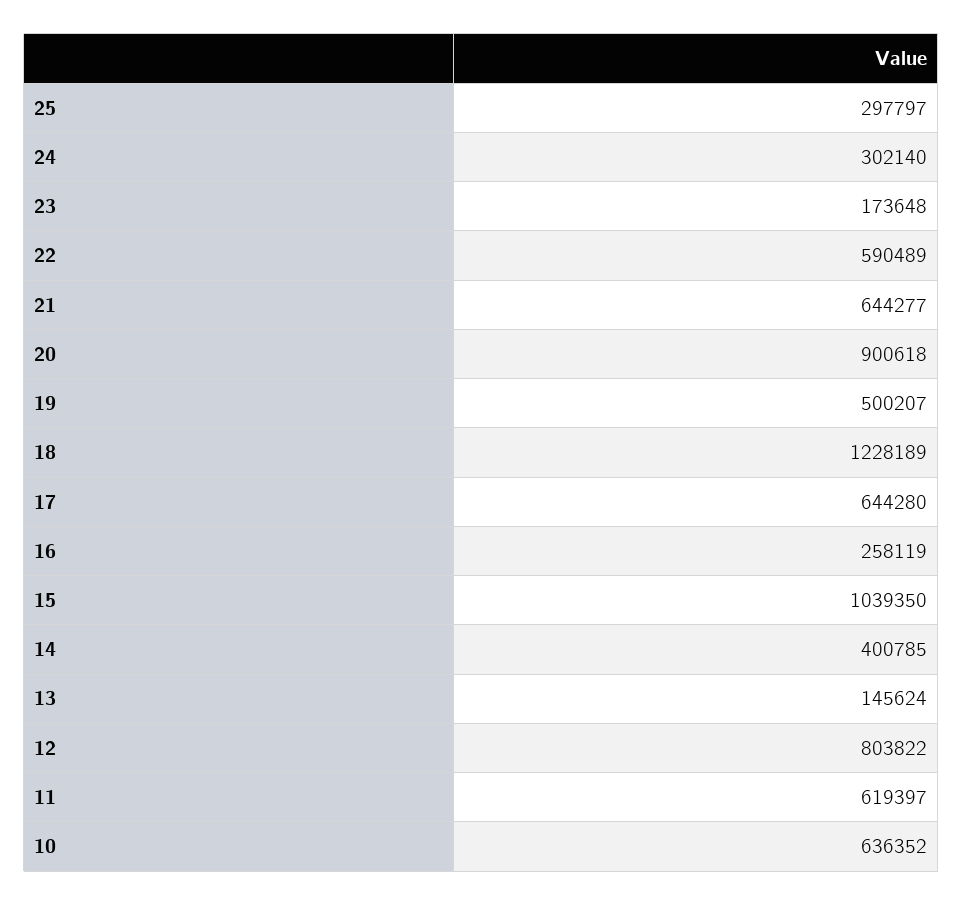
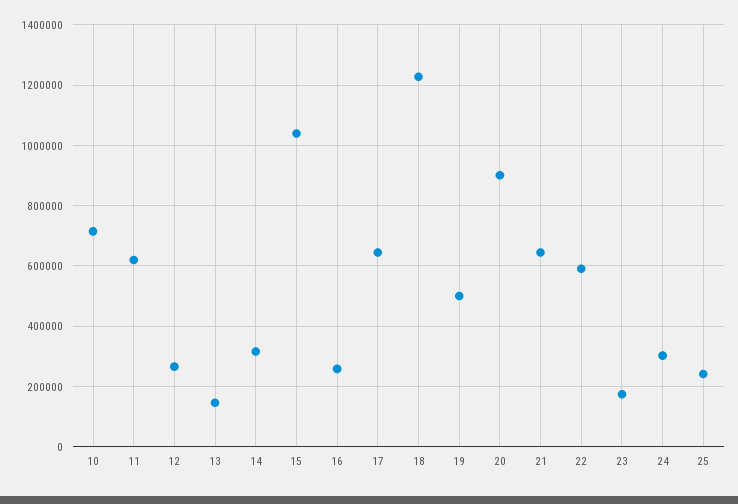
25: 297797 -> 240000
14: 400785 -> 320000
12: 803822 -> 260000
10: 636352 -> 720000

